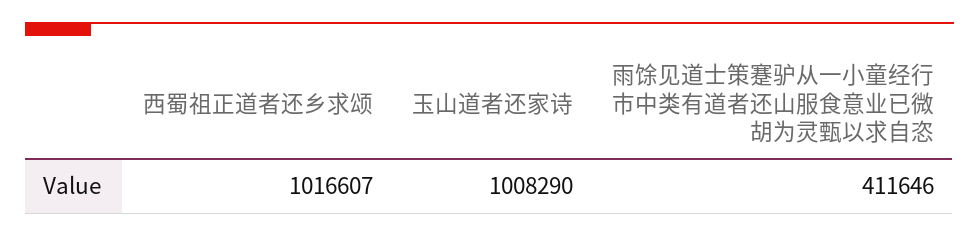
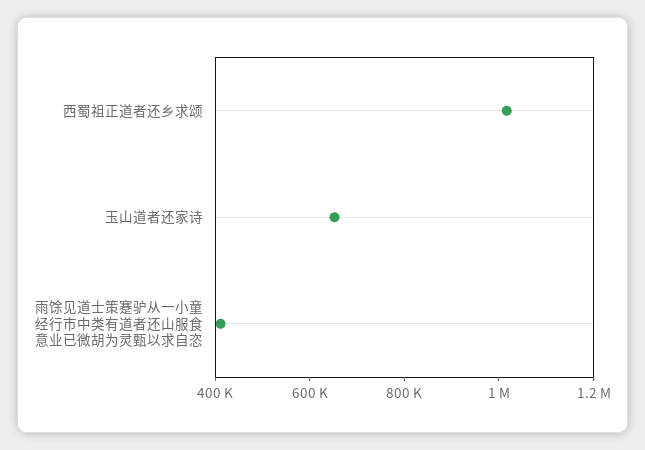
玉山道者还家诗: 1008290 -> 650000

